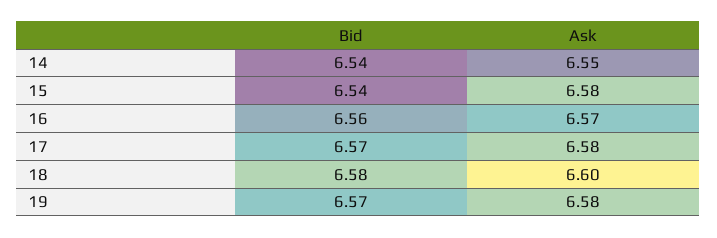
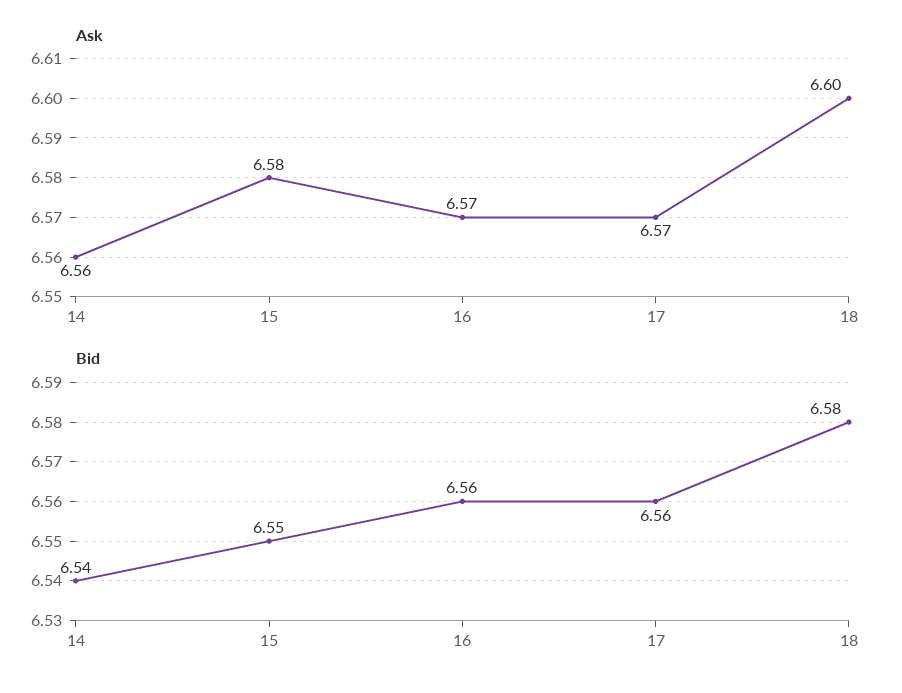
Ask, 14: 6.55 -> 6.56
Bid, 15: 6.54 -> 6.55
Bid, 17: 6.57 -> 6.56
Ask, 17: 6.58 -> 6.57
Bid, 19: 6.57 -> none
Ask, 19: 6.58 -> none

